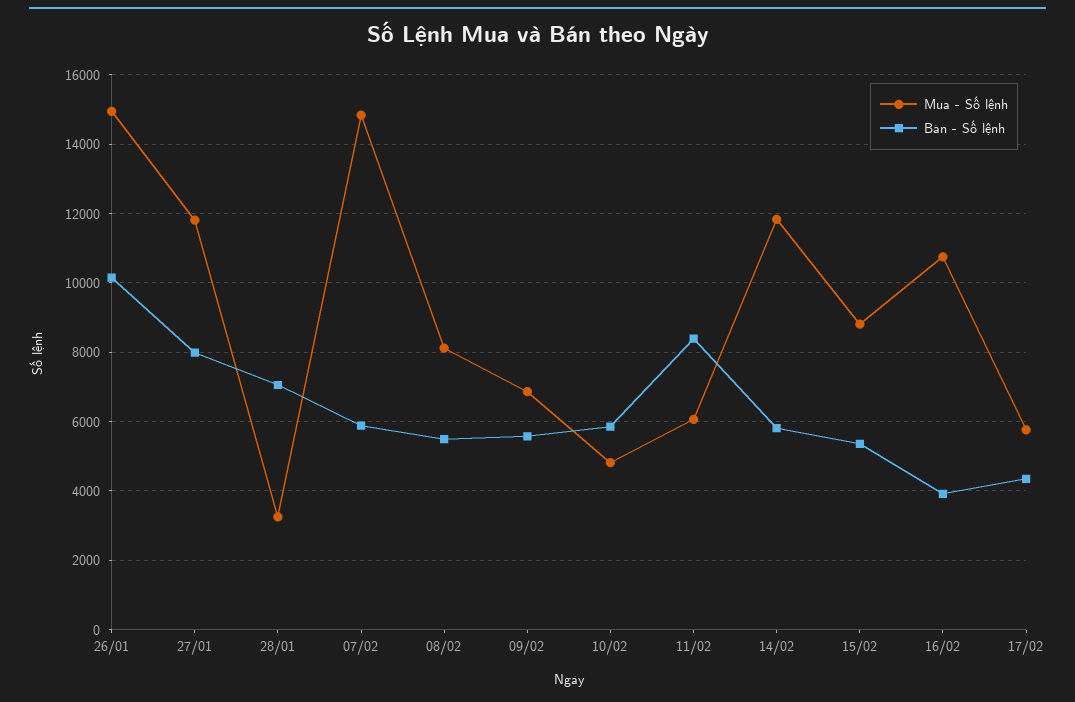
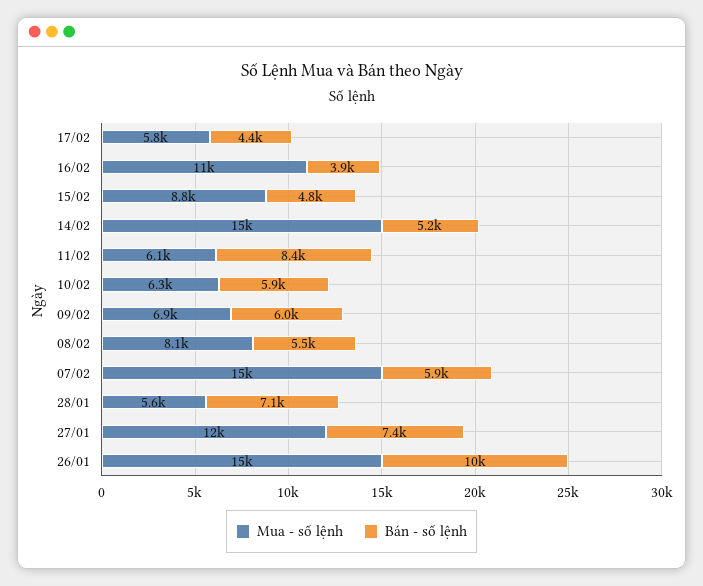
Bán - Số lệnh, 27/01: 8000 -> 7400
Mua - Số lệnh, 28/01: 3200 -> 5600
Bán - Số lệnh, 09/02: 5600 -> 6000
Mua - Số lệnh, 10/02: 4800 -> 6300
Mua - Số lệnh, 14/02: 11800 -> 15000
Bán - Số lệnh, 14/02: 5800 -> 5200
Bán - Số lệnh, 15/02: 5400 -> 4800

